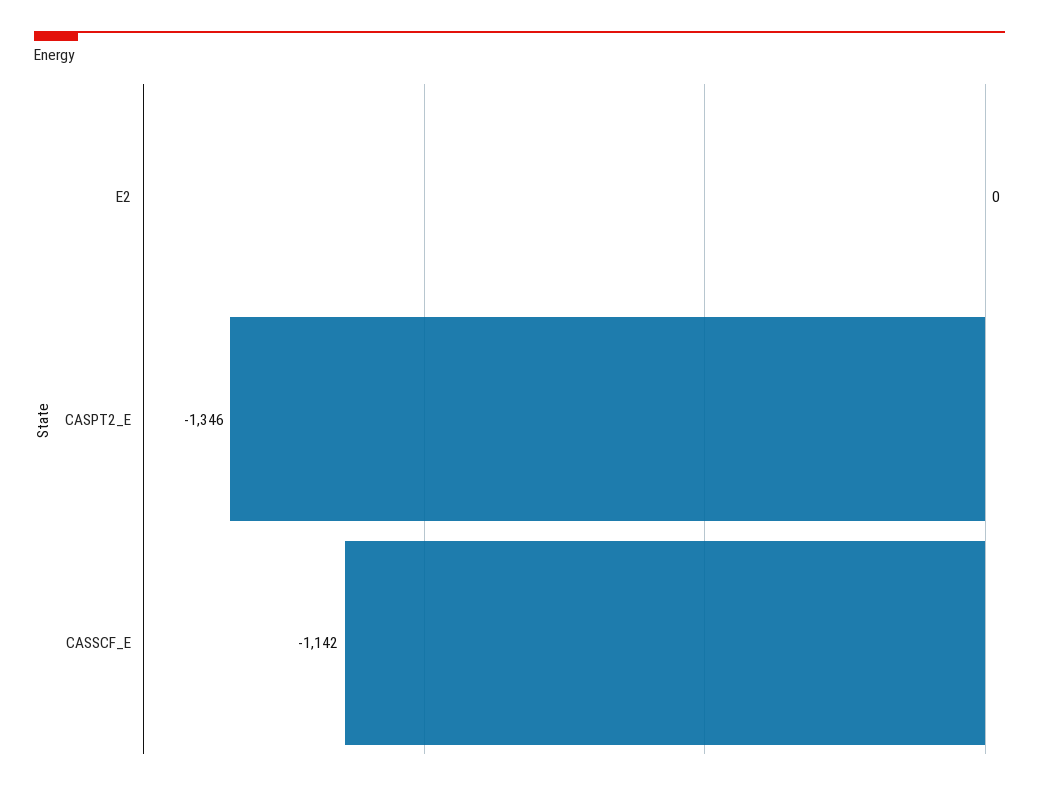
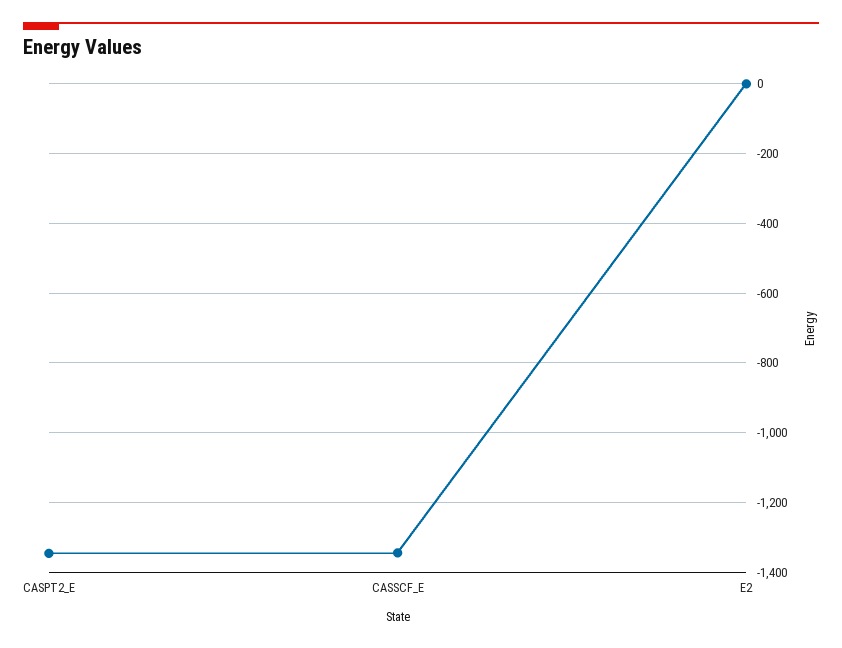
CASSCF_E: -1142 -> -1340

